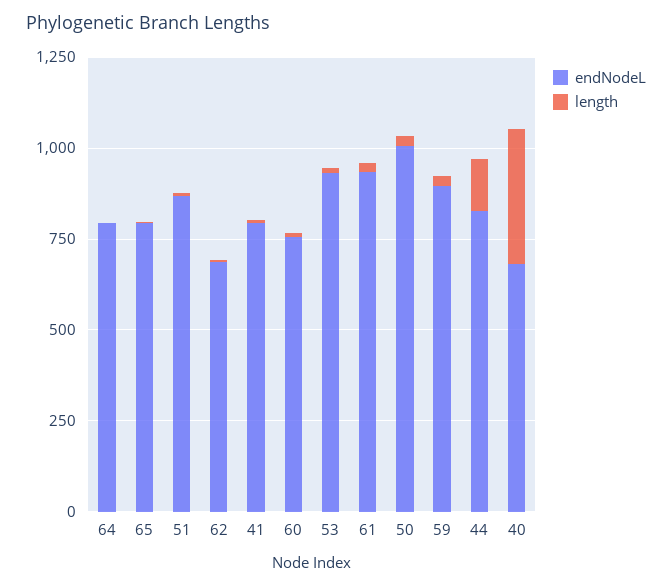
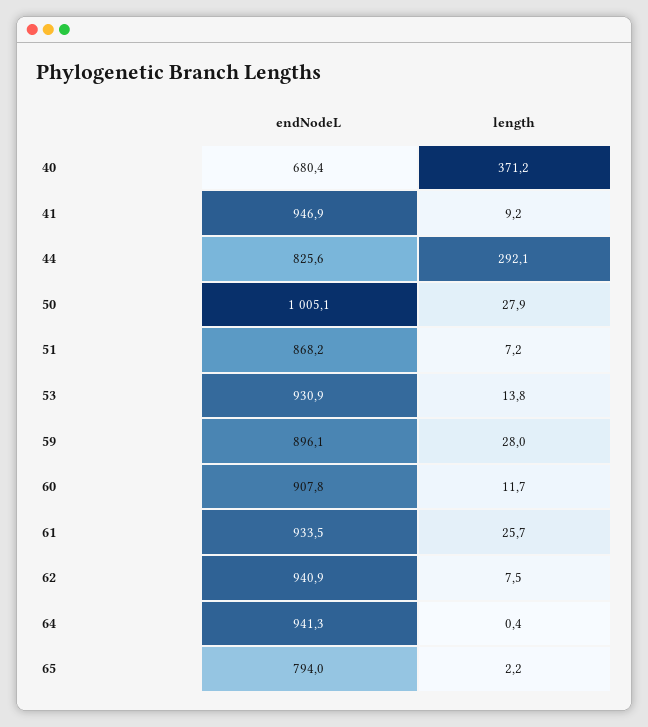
endNodeL, 64: 800 -> 941.3
endNodeL, 62: 700 -> 940.9
endNodeL, 41: 800 -> 946.9
endNodeL, 60: 750 -> 907.8
length, 44: 150 -> 292.1

